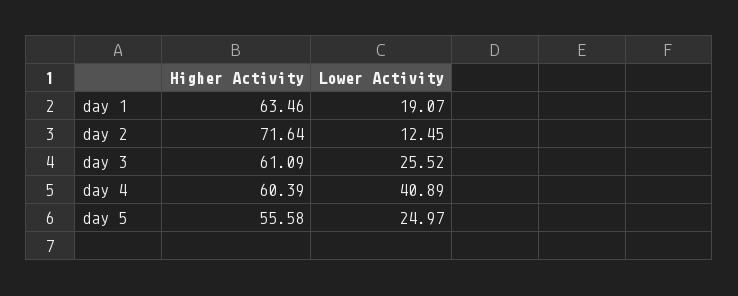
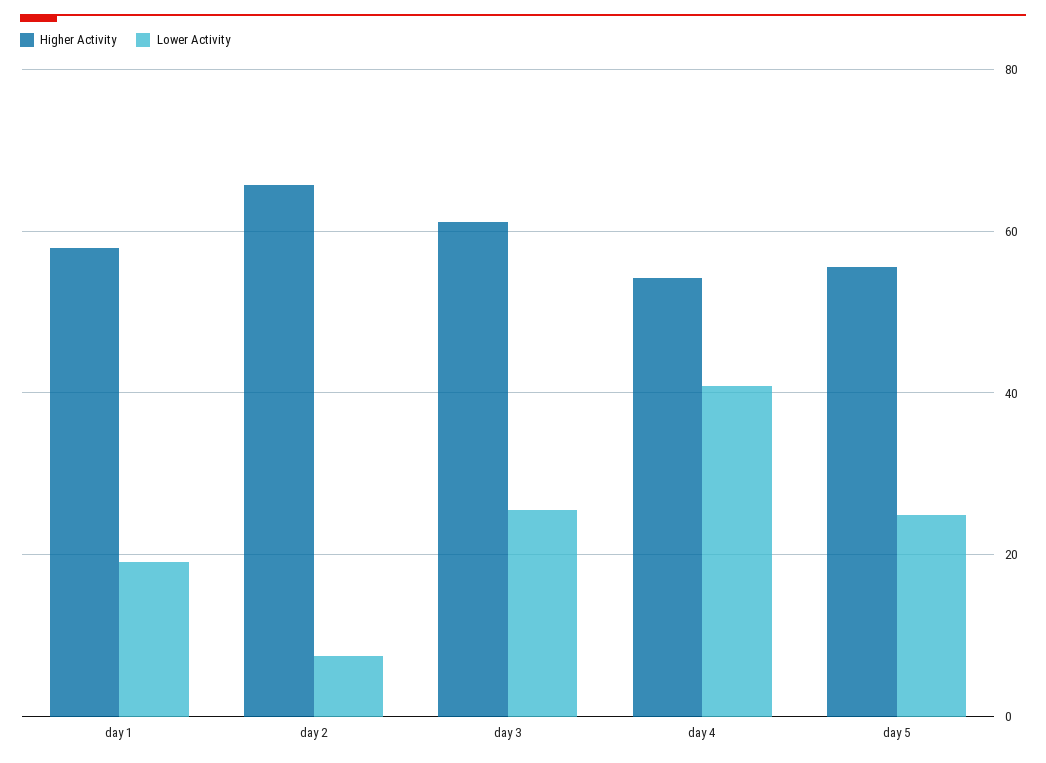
Higher Activity, day 1: 63.46 -> 58
Higher Activity, day 2: 71.64 -> 66
Lower Activity, day 2: 12.45 -> 8
Higher Activity, day 4: 60.39 -> 54

